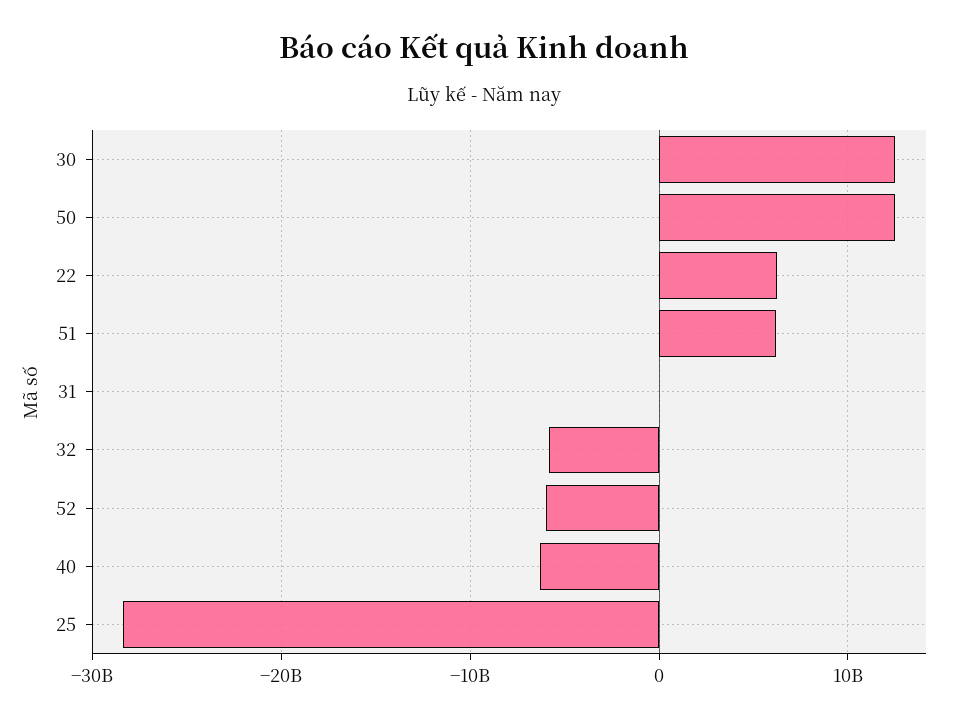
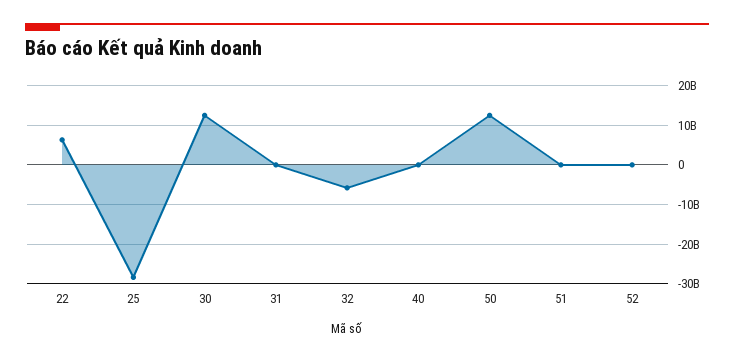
51: 6000000000 -> 0
52: -6000000000 -> 0
40: -6000000000 -> 0

